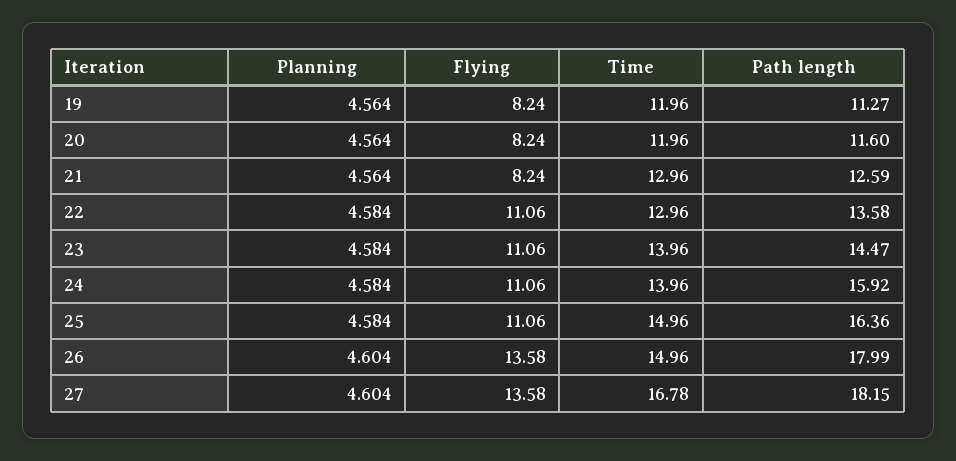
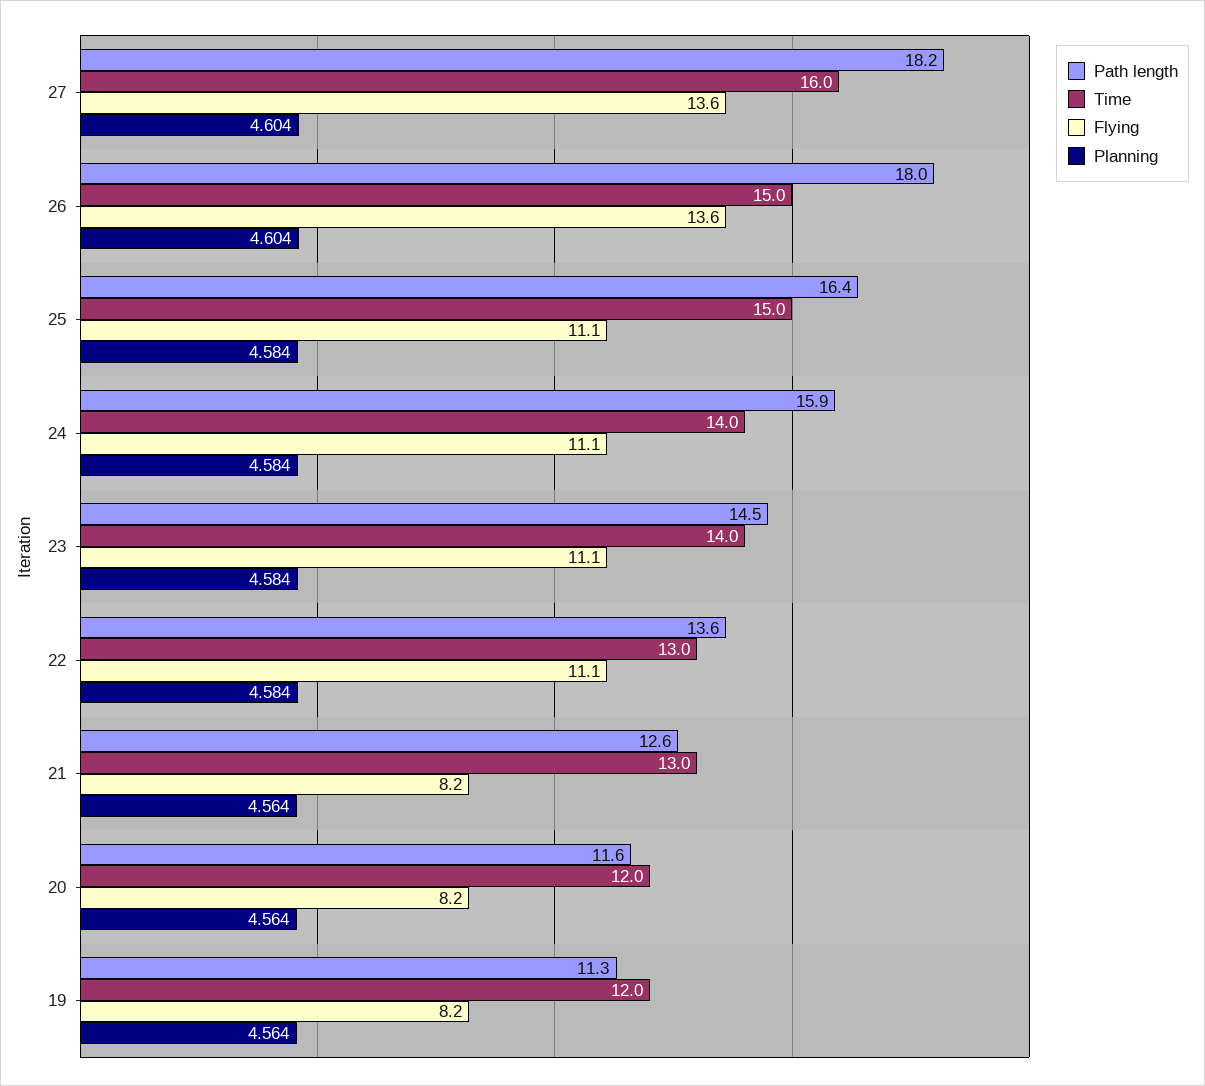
Time, 27: 16.78 -> 16

